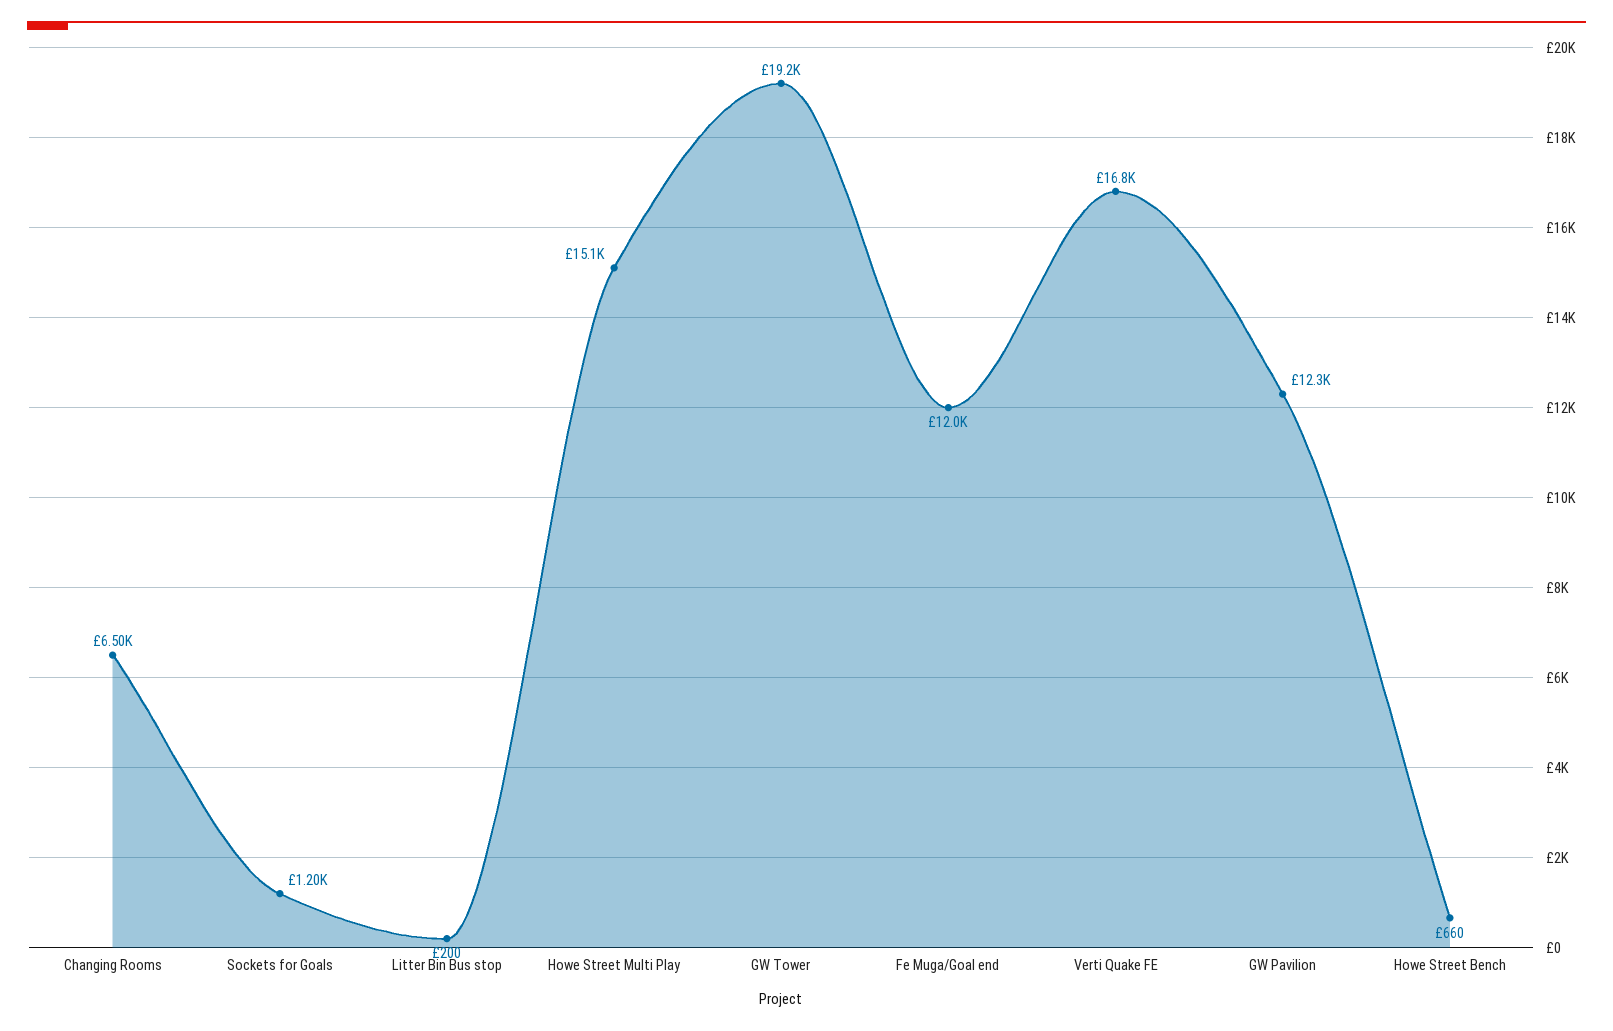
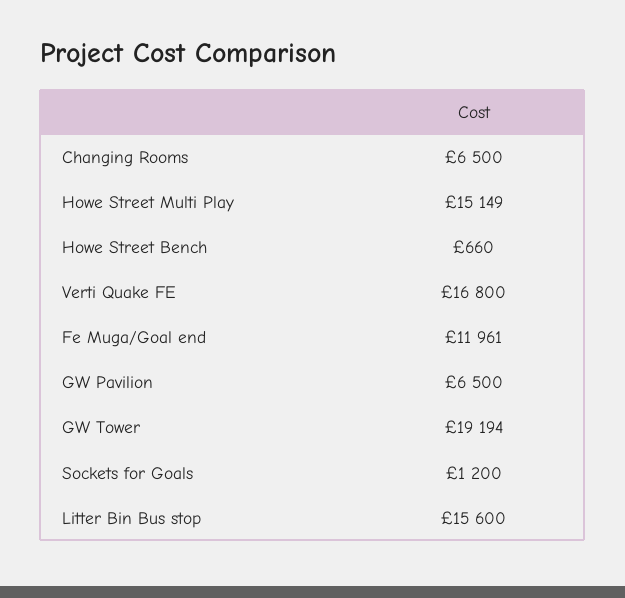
Litter Bin Bus stop: 200 -> 15600
GW Pavilion: 12300 -> 6500

